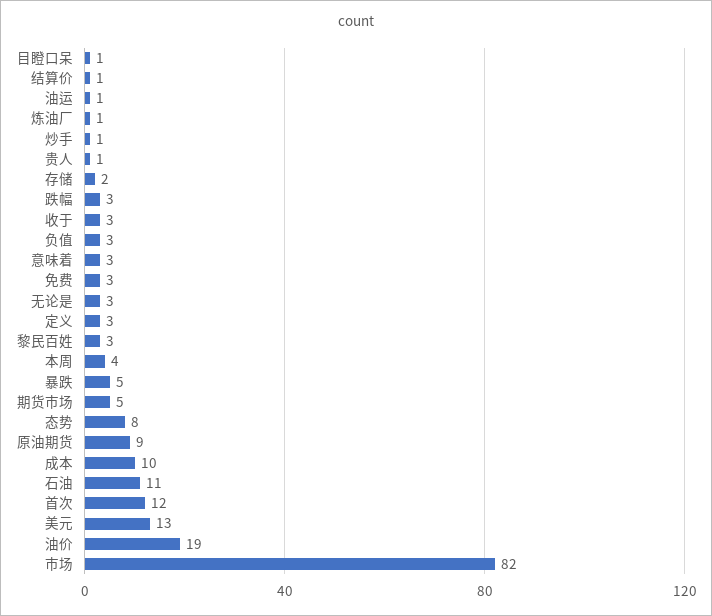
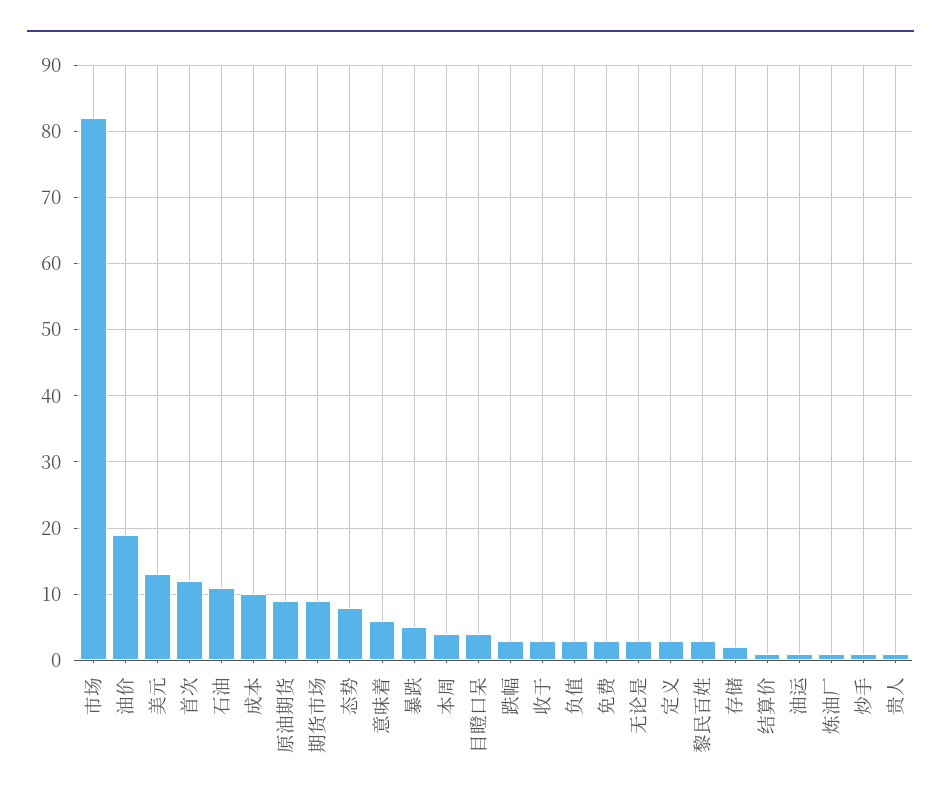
目瞪口呆: 1 -> 4
意味着: 3 -> 6
期货市场: 5 -> 9

